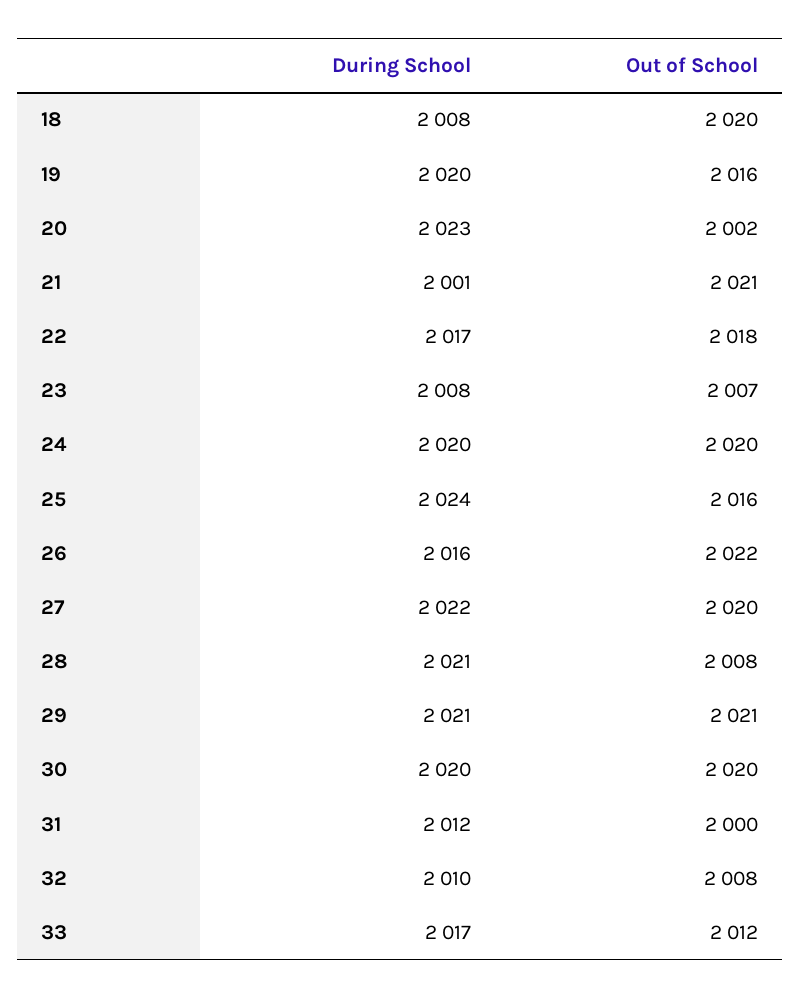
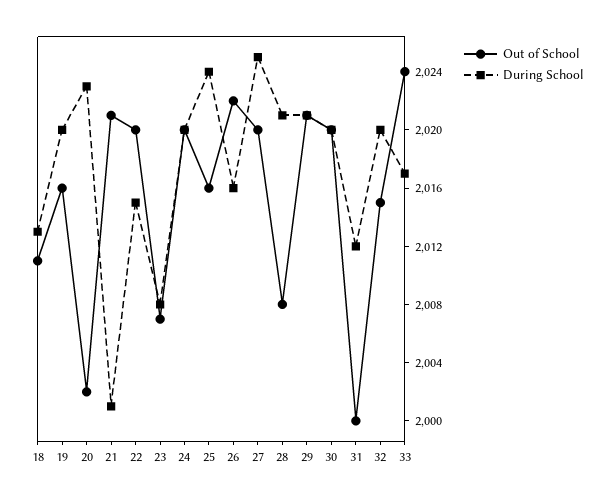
During School, 18: 2008 -> 2013
Out of School, 18: 2020 -> 2011
During School, 22: 2017 -> 2015
Out of School, 22: 2018 -> 2020
During School, 27: 2022 -> 2025
During School, 32: 2010 -> 2020
Out of School, 32: 2008 -> 2015
Out of School, 33: 2012 -> 2024

